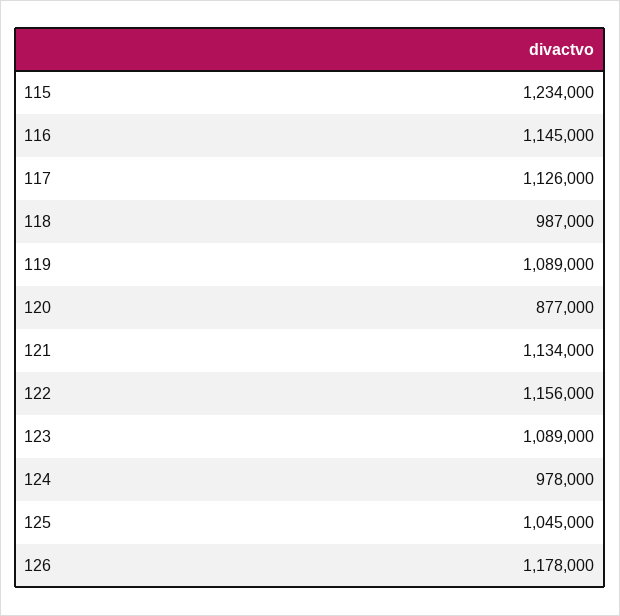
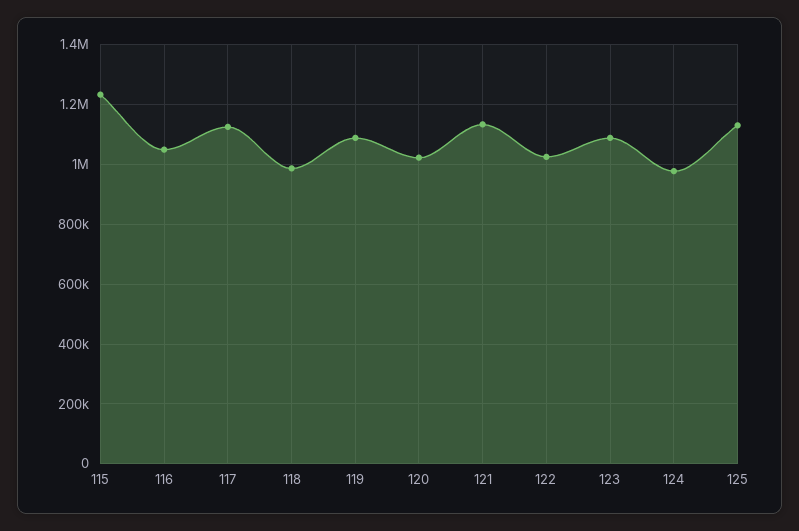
116: 1145000 -> 1050000
120: 877000 -> 1025000
122: 1156000 -> 1025000
125: 1045000 -> 1125000
126: 1178000 -> none

